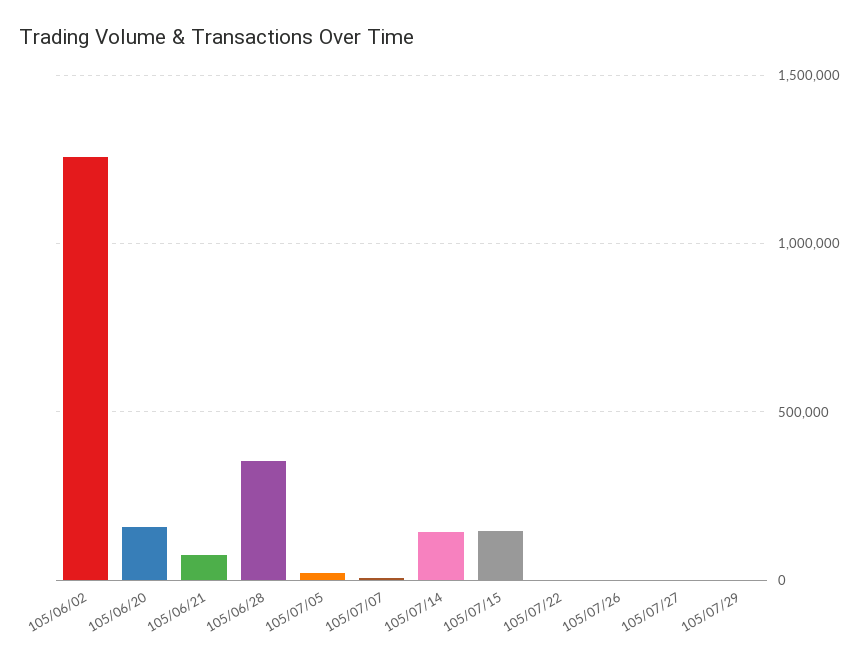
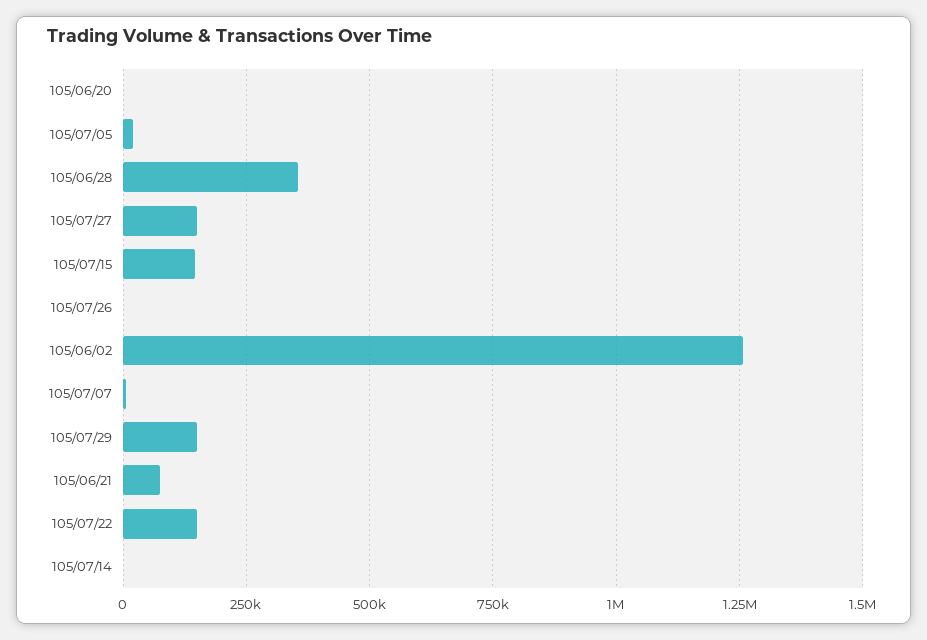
105/06/20: 150000 -> 0
105/07/14: 150000 -> 0
105/07/22: 0 -> 150000
105/07/27: 0 -> 150000
105/07/29: 0 -> 150000

